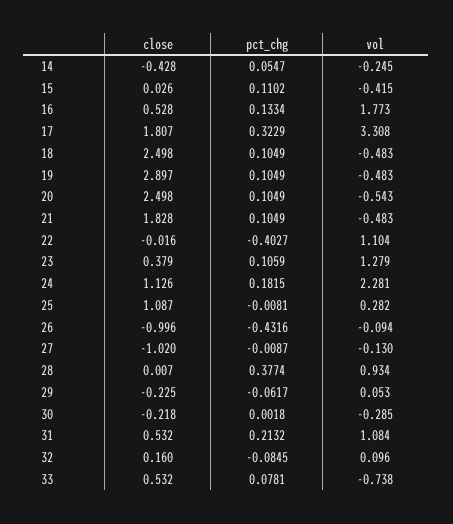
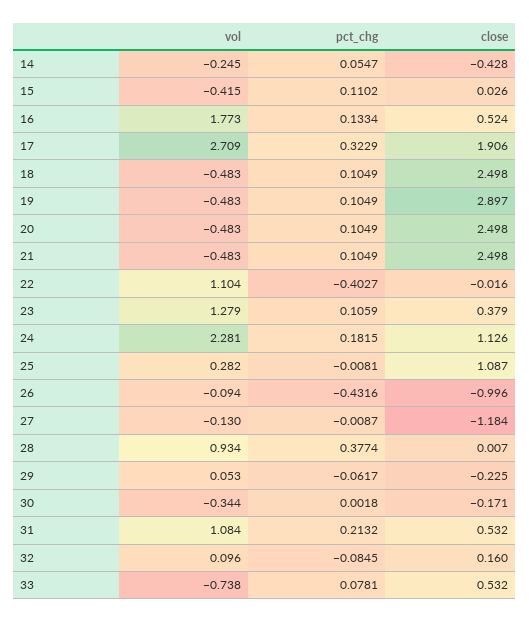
close, 16: 0.528 -> 0.524
close, 17: 1.807 -> 1.906
vol, 17: 3.308 -> 2.709
vol, 20: -0.543 -> -0.483
close, 21: 1.828 -> 2.498
close, 27: -1.02 -> -1.184
close, 30: -0.218 -> -0.171
vol, 30: -0.285 -> -0.344

